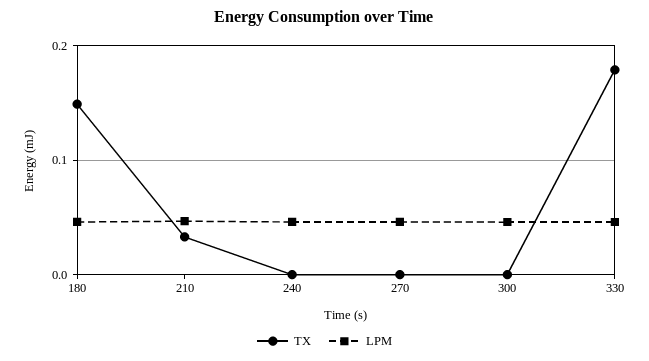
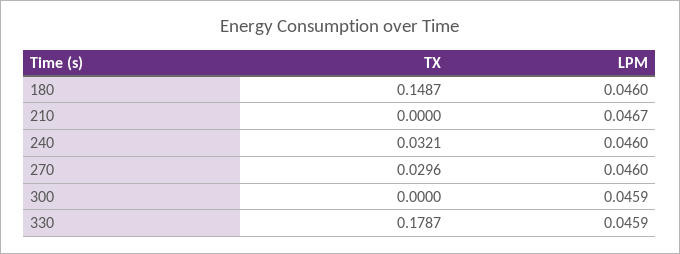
TX, 210: 0.03 -> 0
TX, 240: 0 -> 0.0321
TX, 270: 0 -> 0.0296

